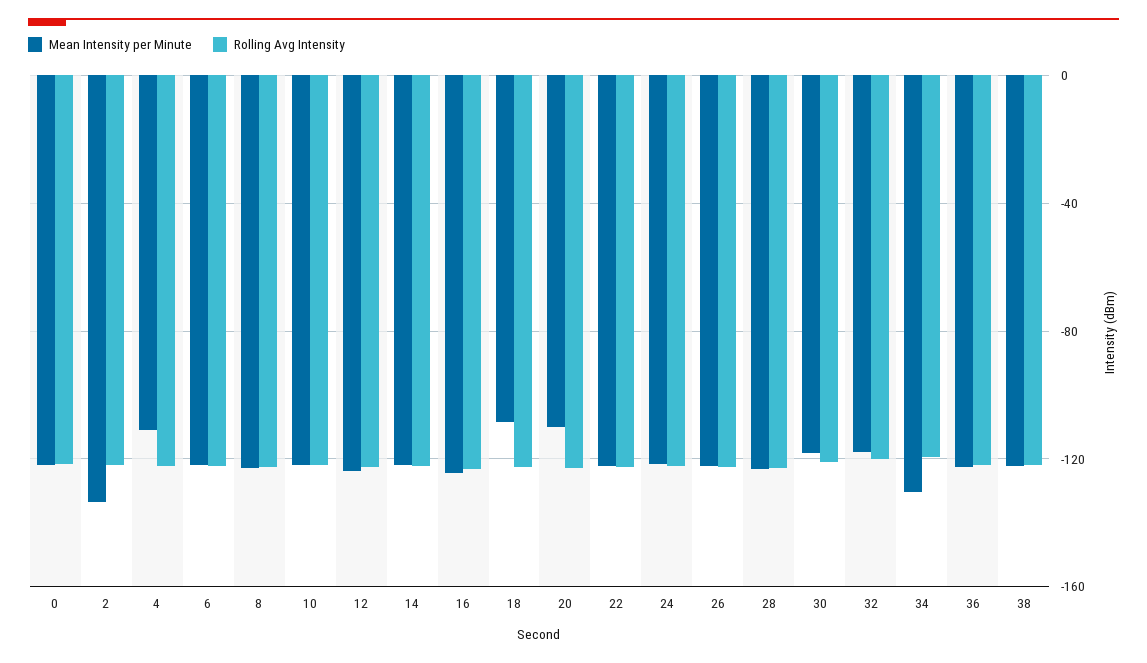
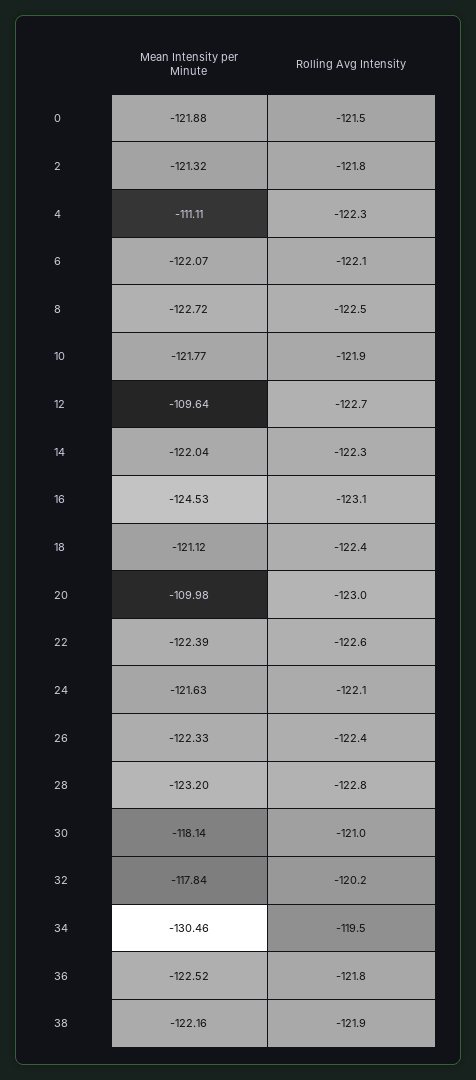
Mean Intensity per Minute, 2: -135 -> -121.32
Mean Intensity per Minute, 12: -125 -> -109.64
Mean Intensity per Minute, 18: -110 -> -121.12

